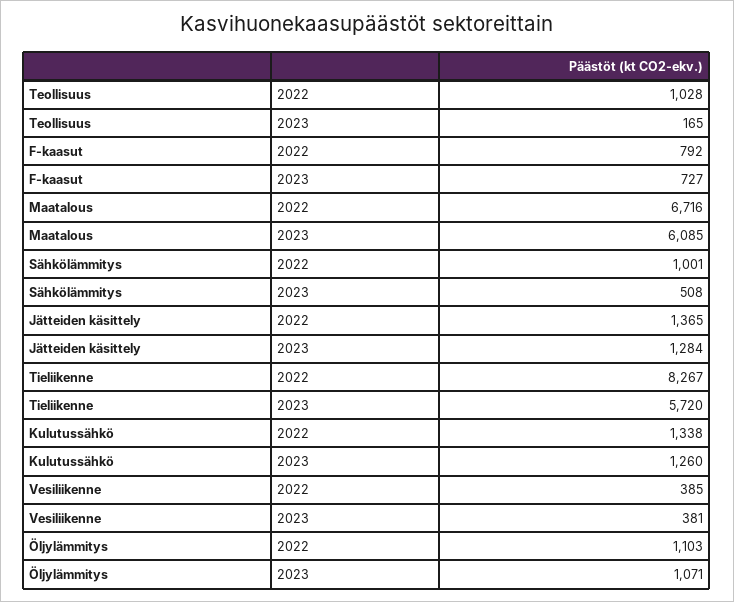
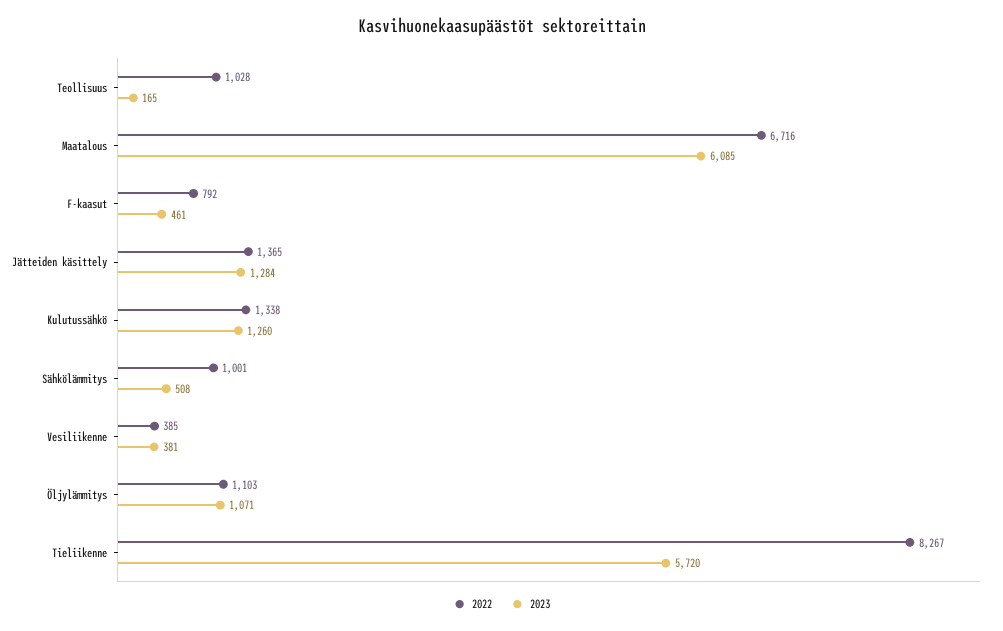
2023, F-kaasut: 727 -> 461

